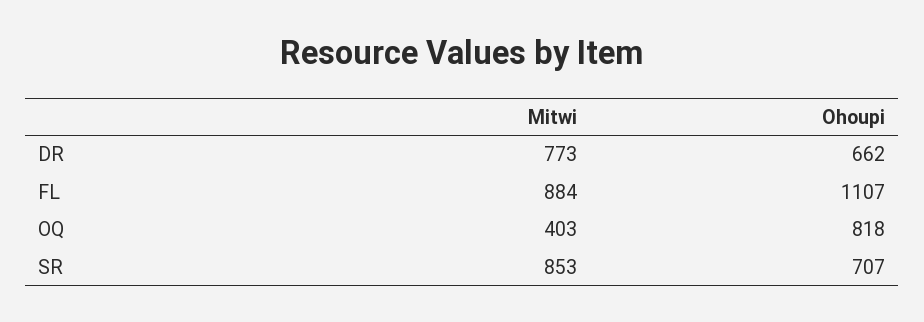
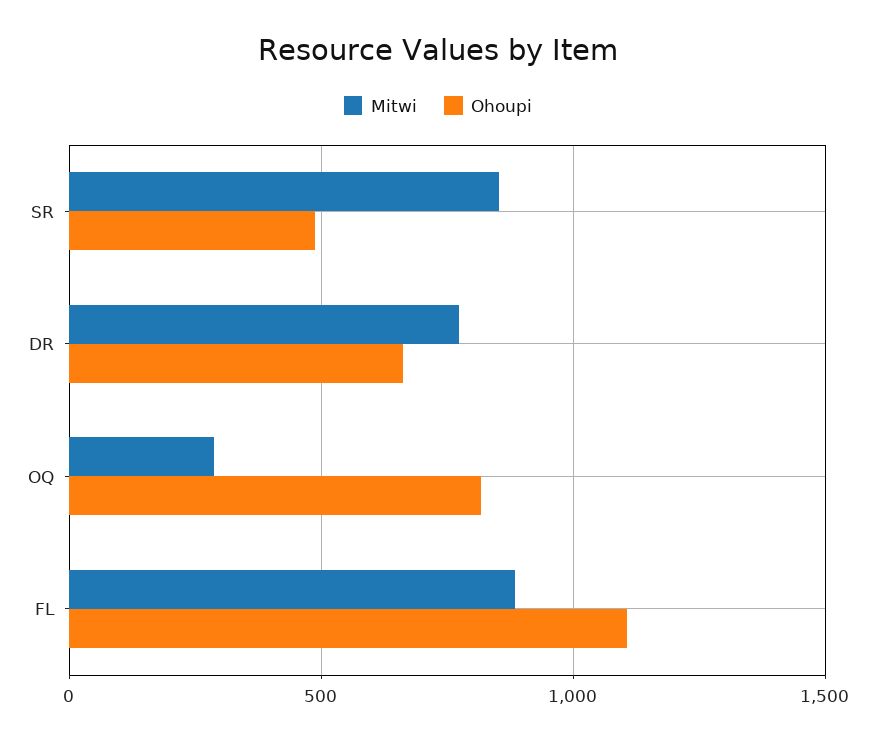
Mitwi, OQ: 403 -> 300
Ohoupi, SR: 707 -> 500

